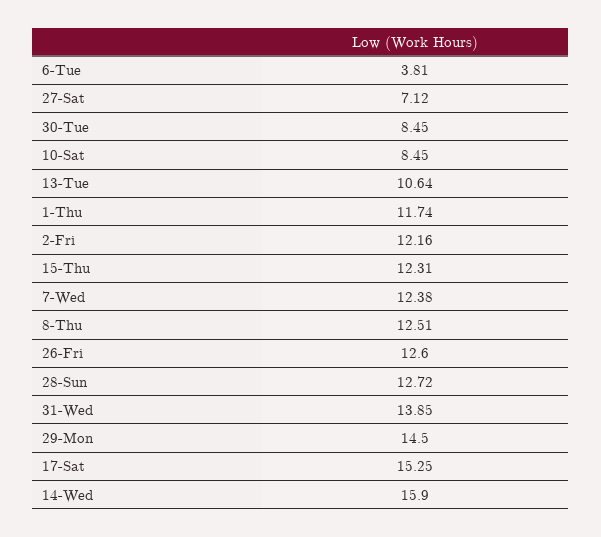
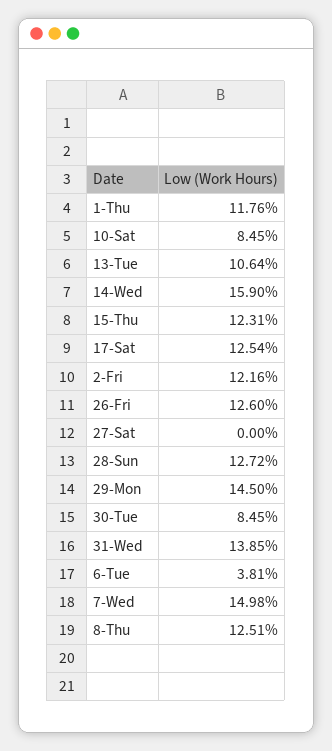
27-Sat: 7.12 -> 0
1-Thu: 11.74 -> 11.76
7-Wed: 12.38 -> 14.98
17-Sat: 15.25 -> 12.54

